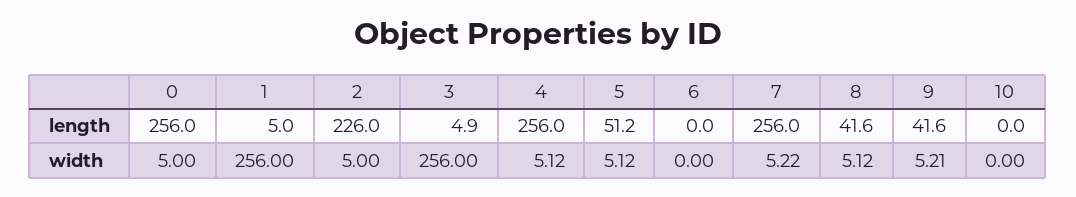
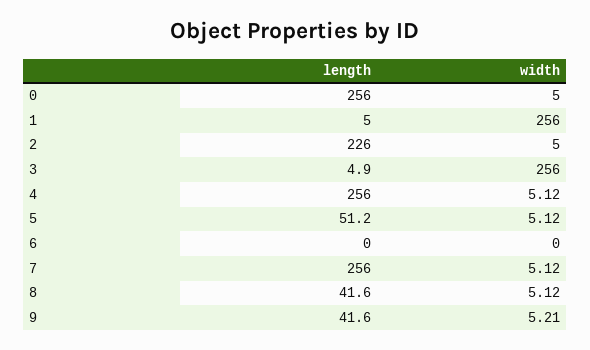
10, length: 0 -> none
7, width: 5.22 -> 5.12
10, width: 0 -> none

